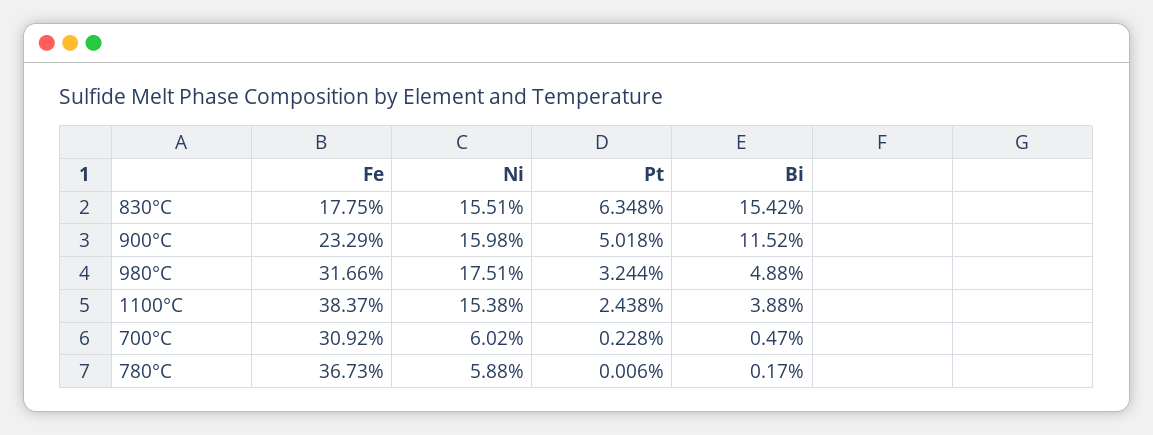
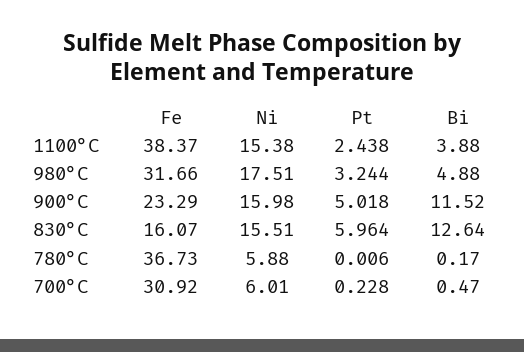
Fe, 830°C: 17.75 -> 16.07
Pt, 830°C: 6.348 -> 5.964
Bi, 830°C: 15.42 -> 12.64
Ni, 700°C: 6.02 -> 6.01

